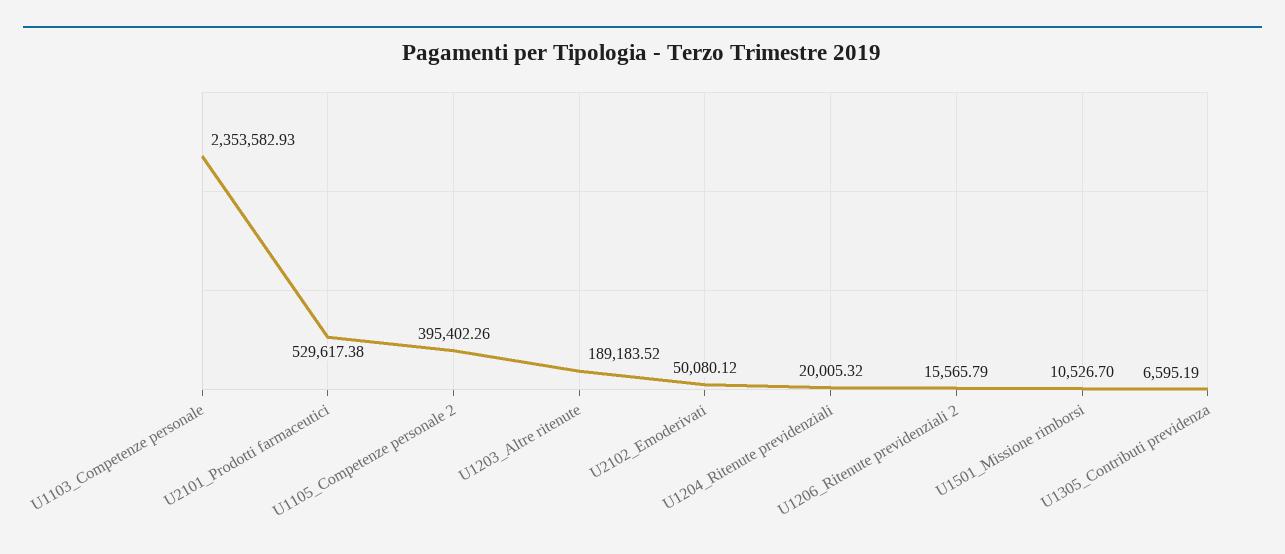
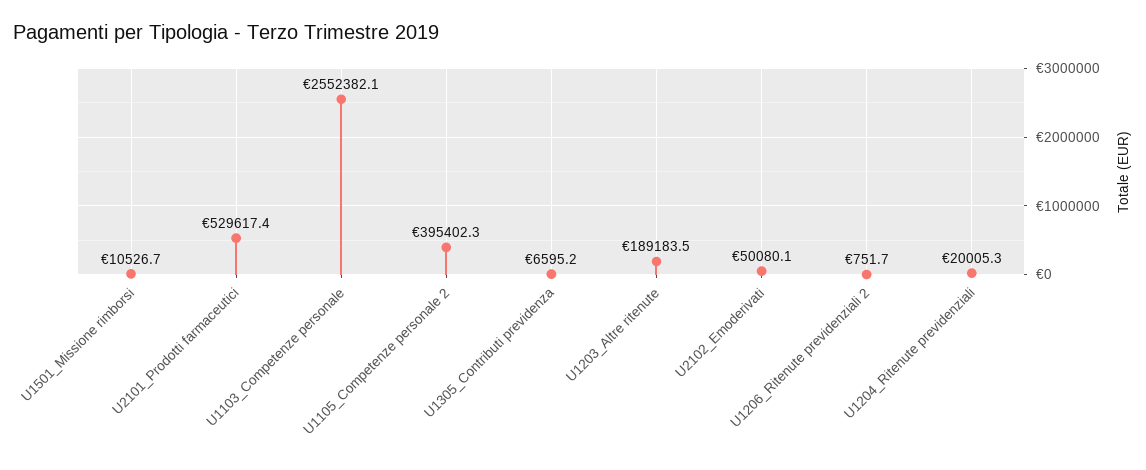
U1103_Competenze personale: 2353582.93 -> 2552382.1
U1206_Ritenute previdenziali 2: 15565.79 -> 751.7

